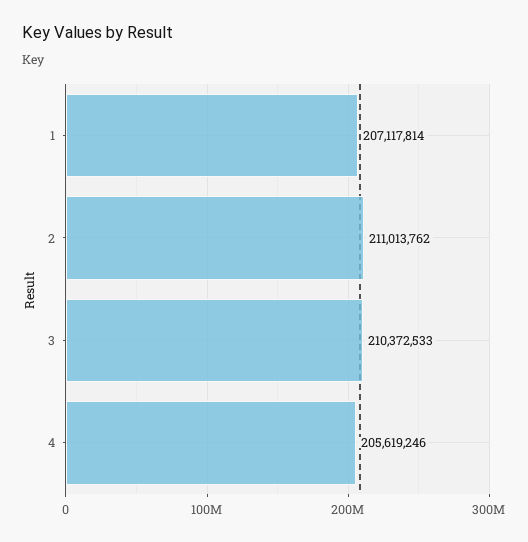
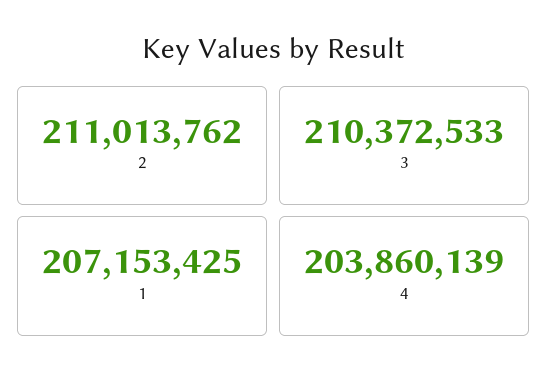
1: 207117814 -> 207153425
4: 205619246 -> 203860139

